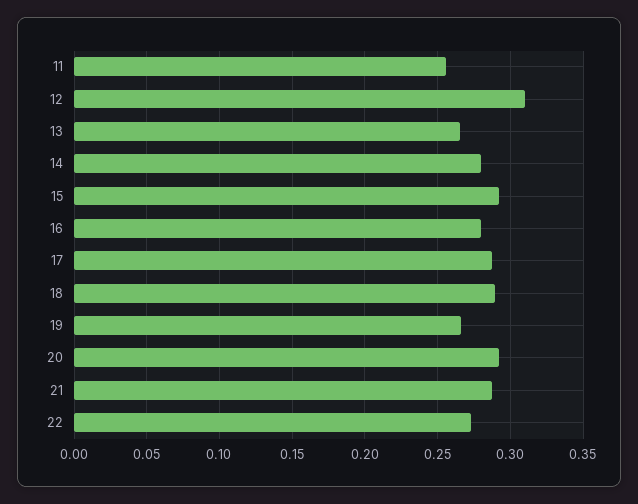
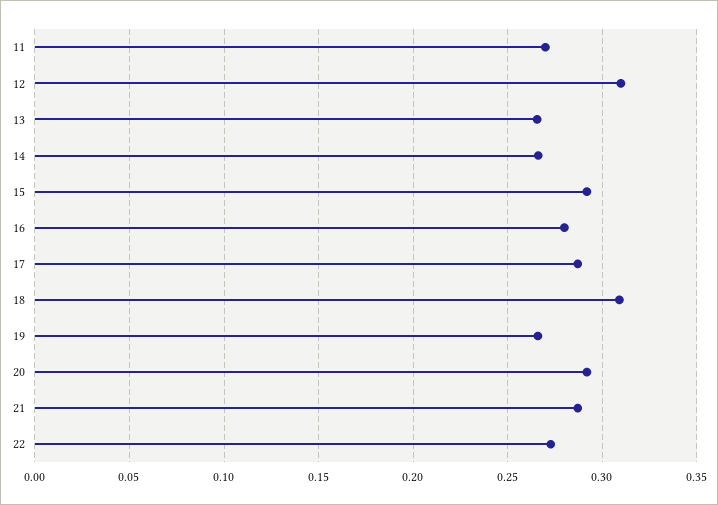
11: 0.255 -> 0.27
14: 0.28 -> 0.265
18: 0.29 -> 0.31

